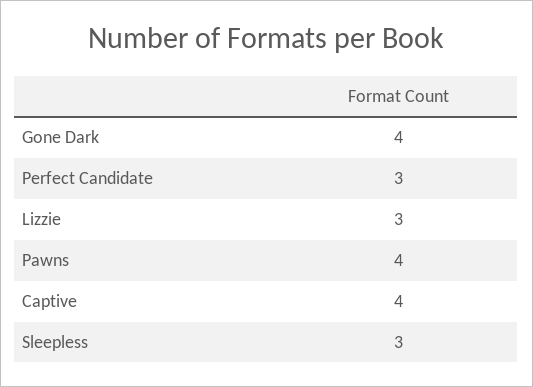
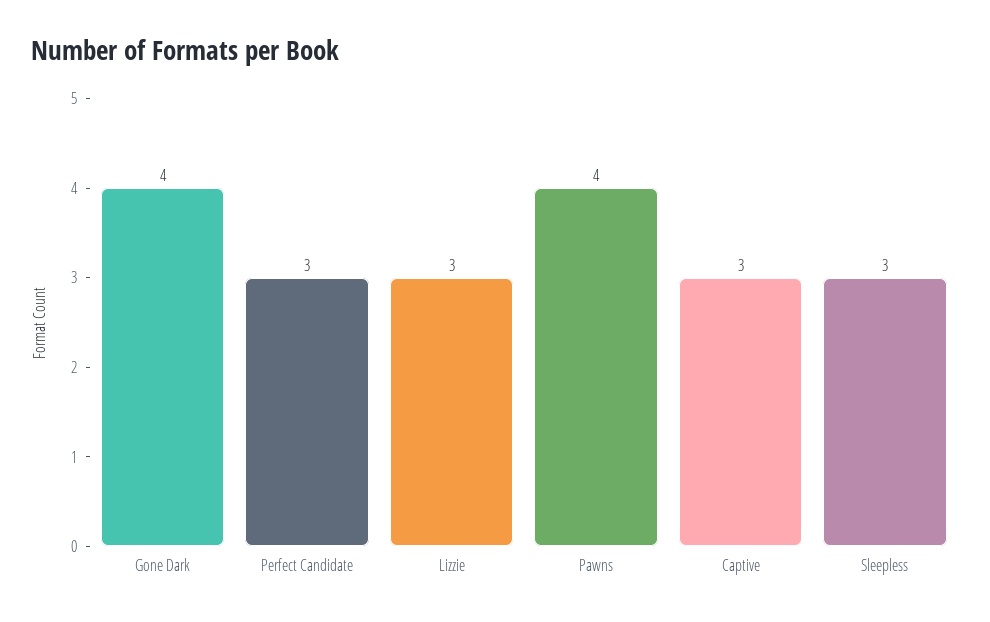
Captive: 4 -> 3

